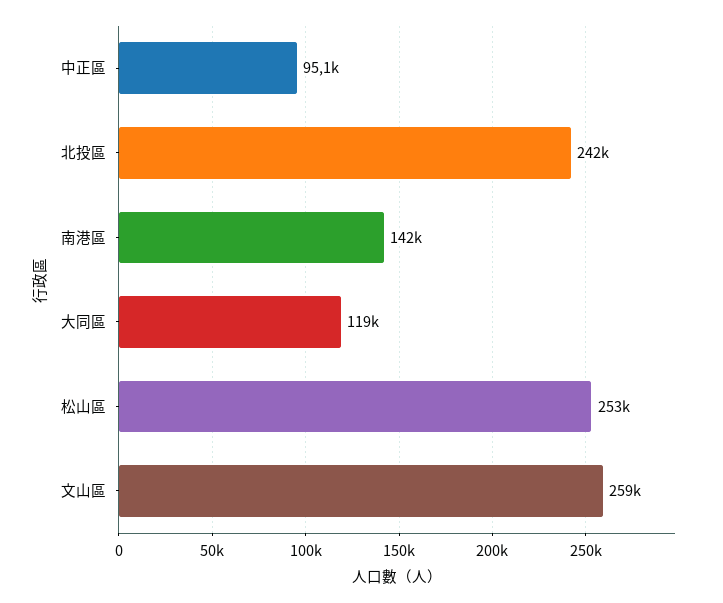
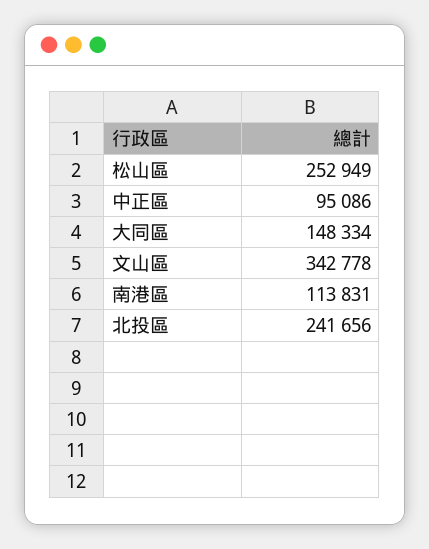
南港區: 142000 -> 113831
大同區: 119000 -> 148334
文山區: 259000 -> 342778

